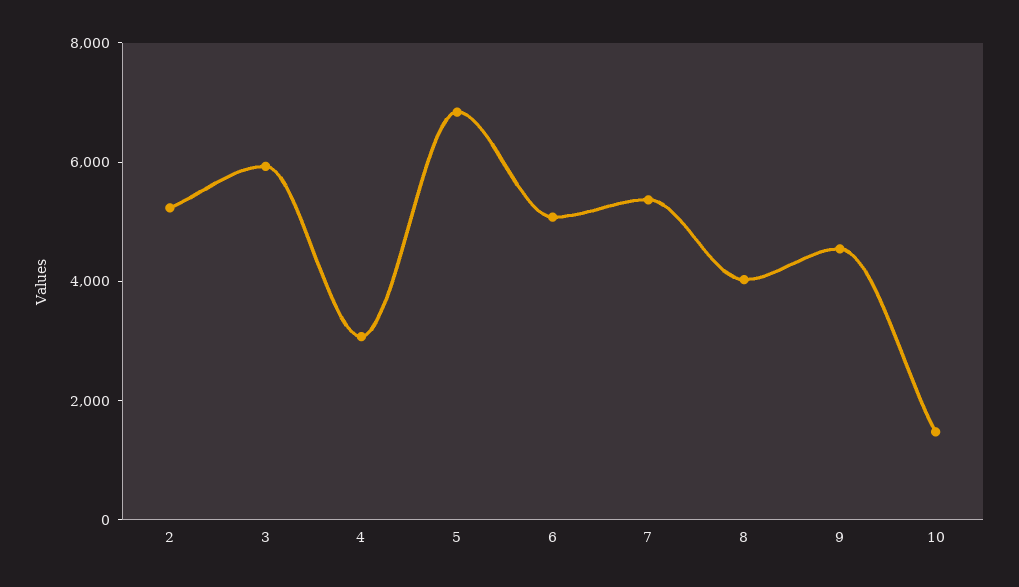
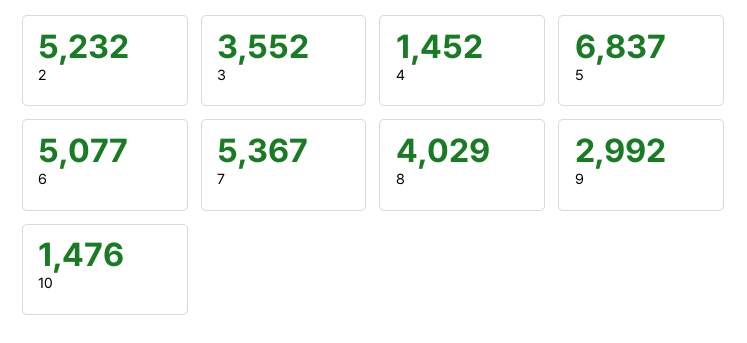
3: 6000 -> 3552
4: 3000 -> 1452
9: 4500 -> 2992

